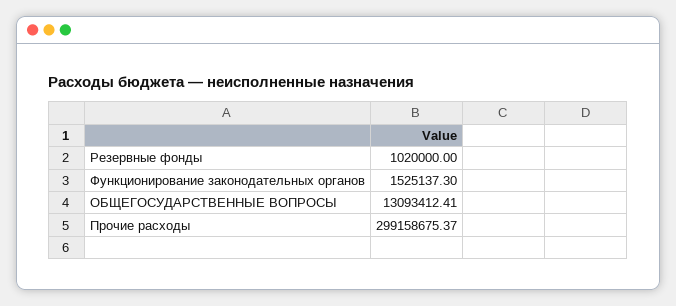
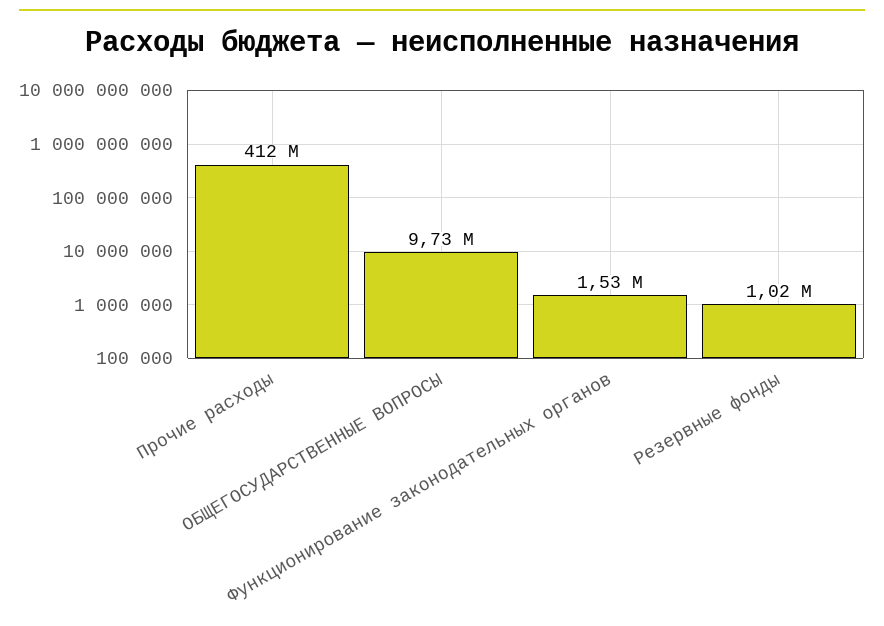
ОБЩЕГОСУДАРСТВЕННЫЕ ВОПРОСЫ: 13093412.41 -> 9730000
Прочие расходы: 299158675.37 -> 412000000

